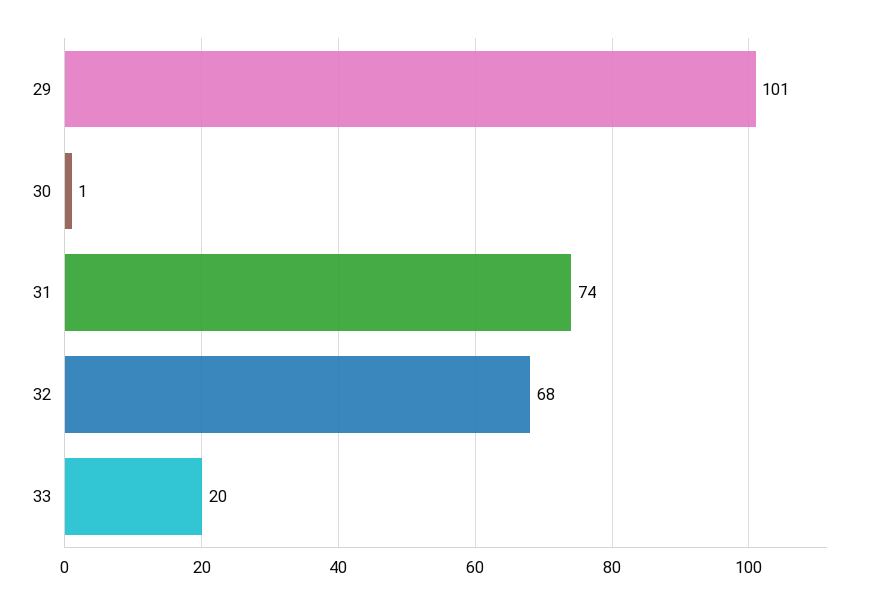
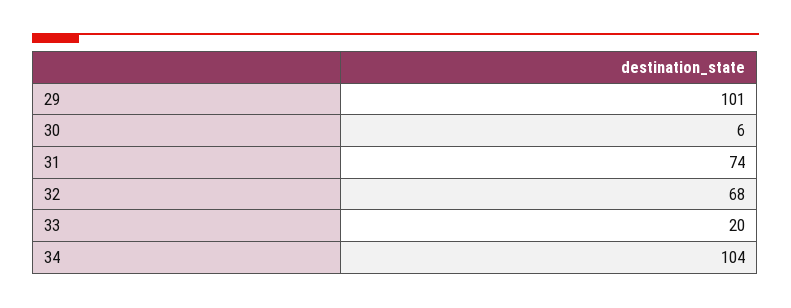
30: 1 -> 6
34: none -> 104

